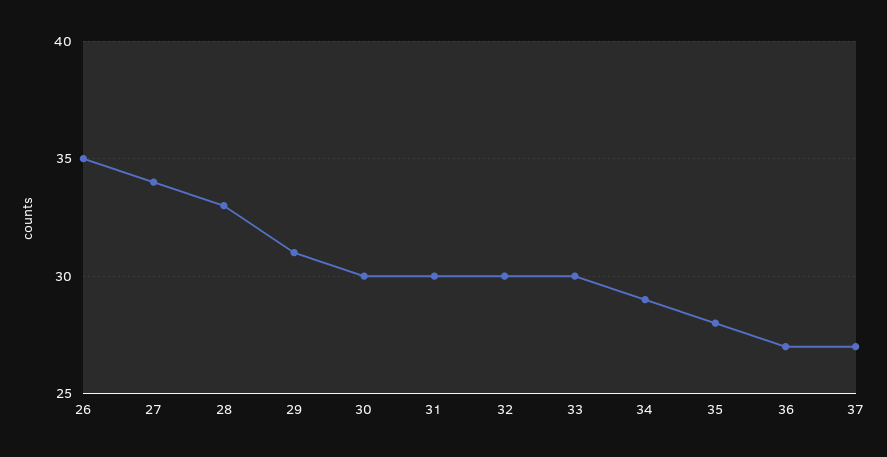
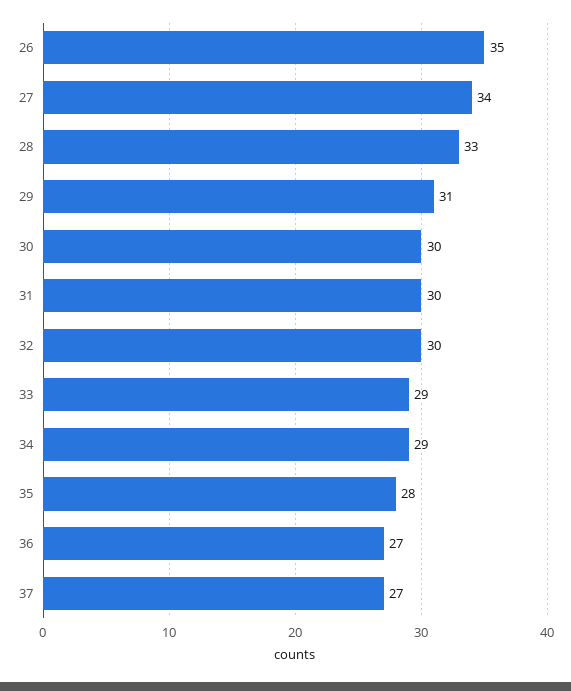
33: 30 -> 29

